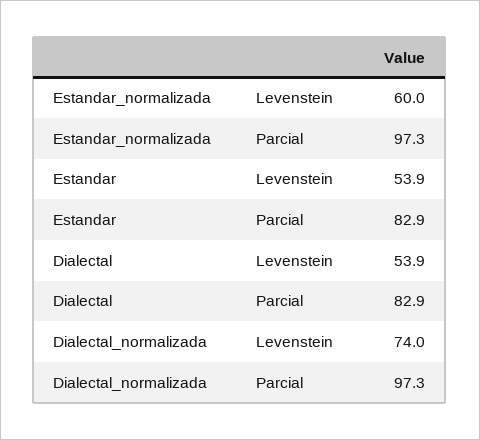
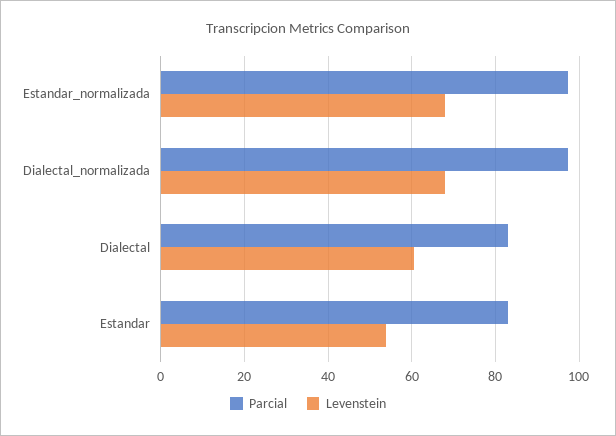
Levenstein, Estandar_normalizada: 60 -> 68
Levenstein, Dialectal: 53.9 -> 60
Levenstein, Dialectal_normalizada: 74 -> 68

